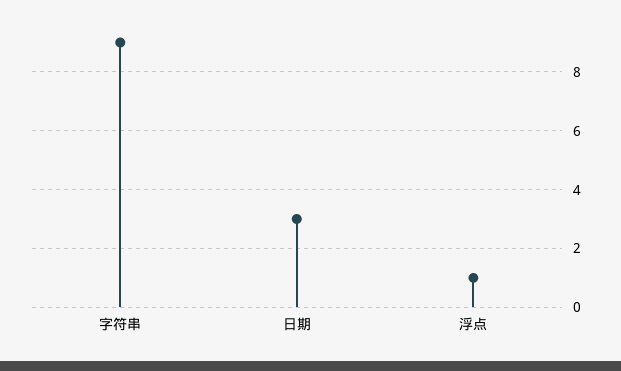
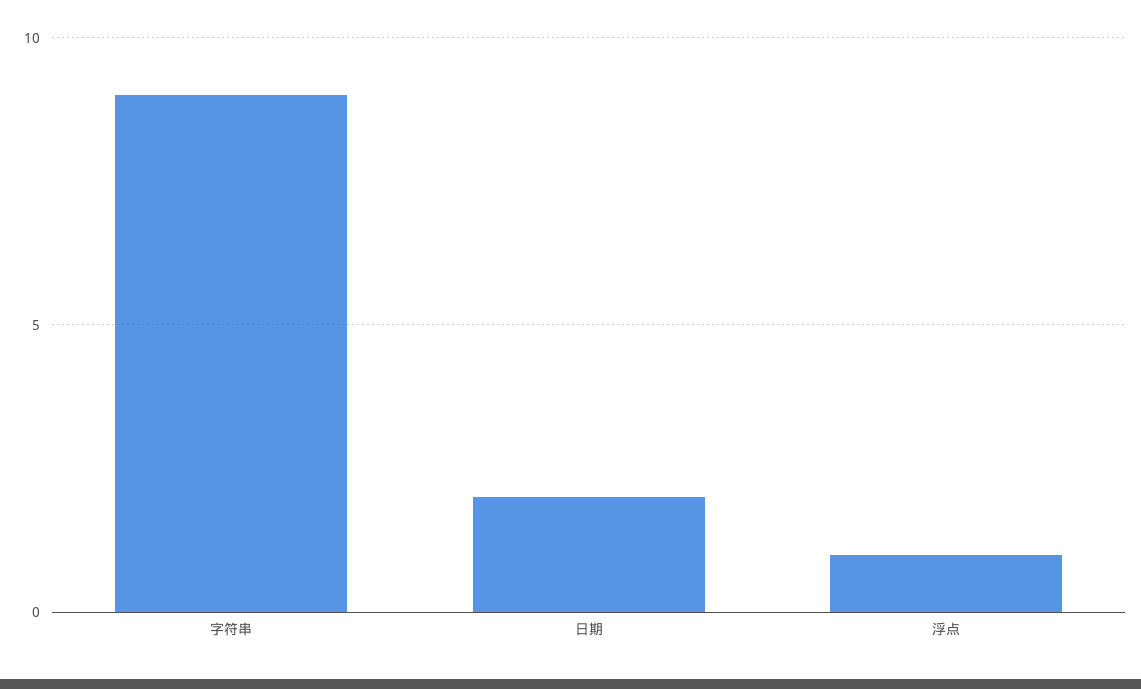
日期: 3 -> 2

